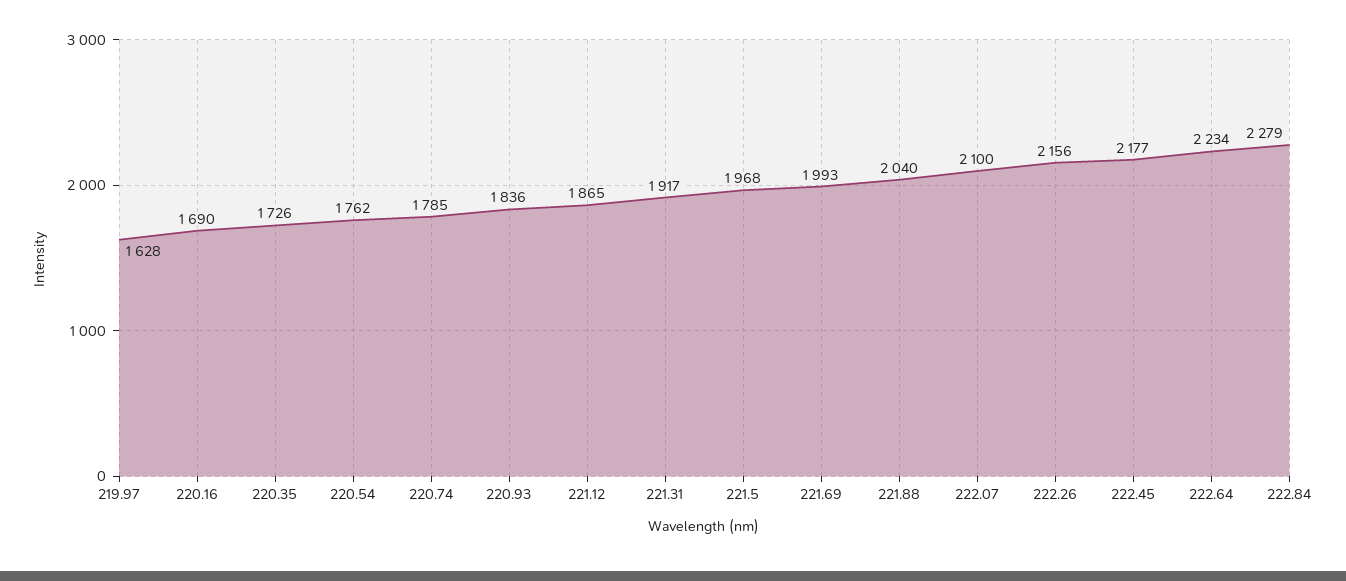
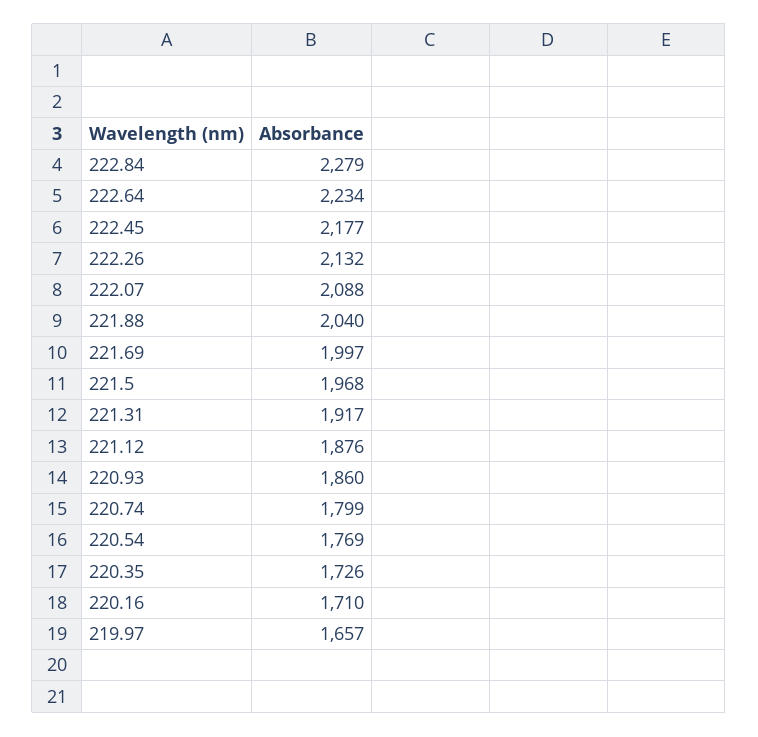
219.97: 1628 -> 1657
220.16: 1690 -> 1710
220.54: 1762 -> 1769
220.74: 1785 -> 1799
220.93: 1836 -> 1860
221.12: 1865 -> 1876
221.69: 1993 -> 1997
222.07: 2100 -> 2088
222.26: 2156 -> 2132

